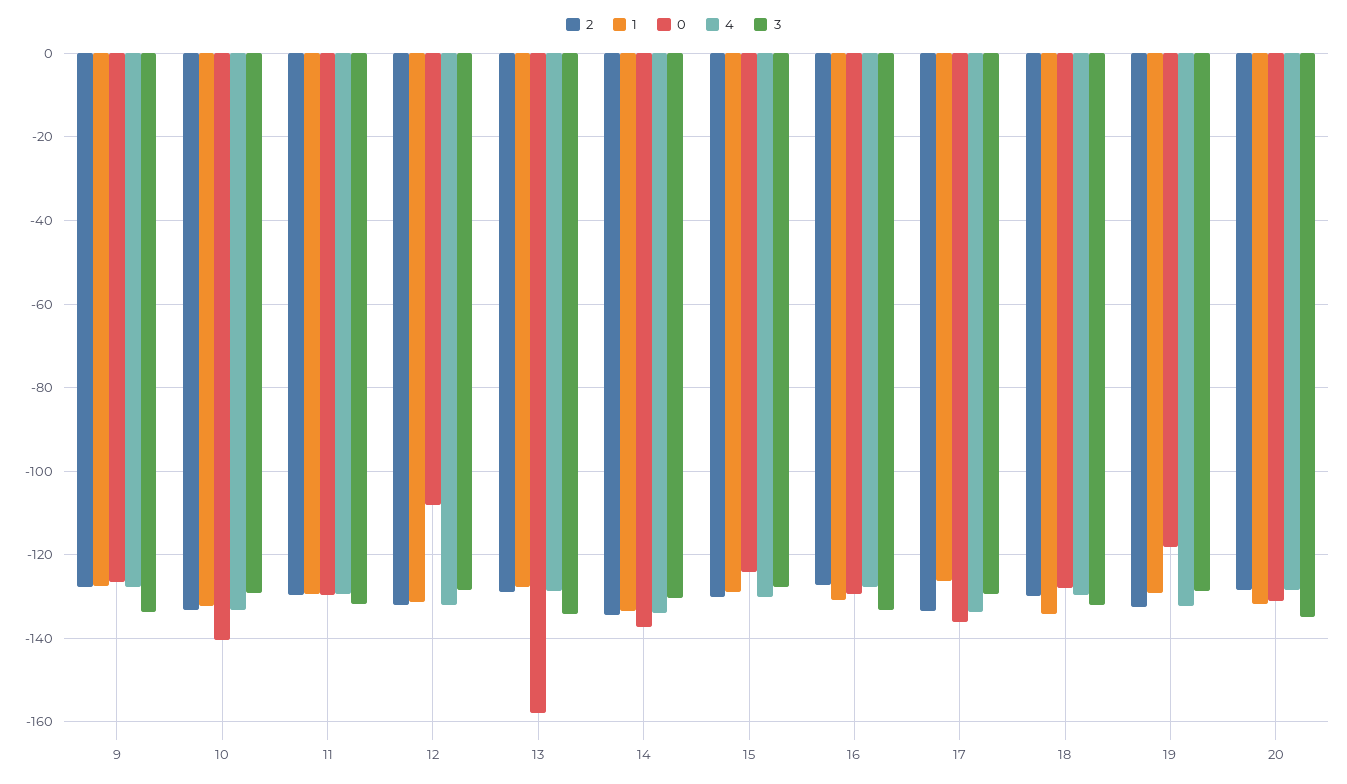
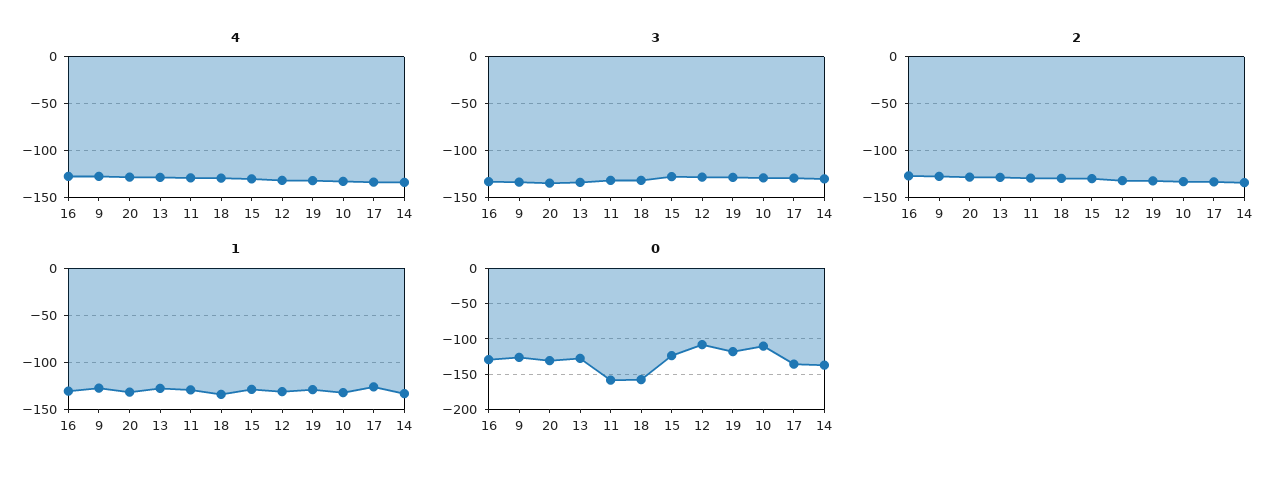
0, 10: -140 -> -110
0, 11: -130 -> -160
0, 13: -158 -> -130
0, 18: -128 -> -160

